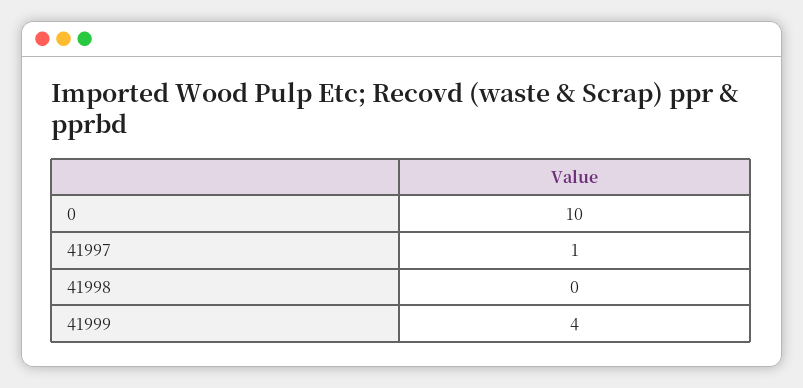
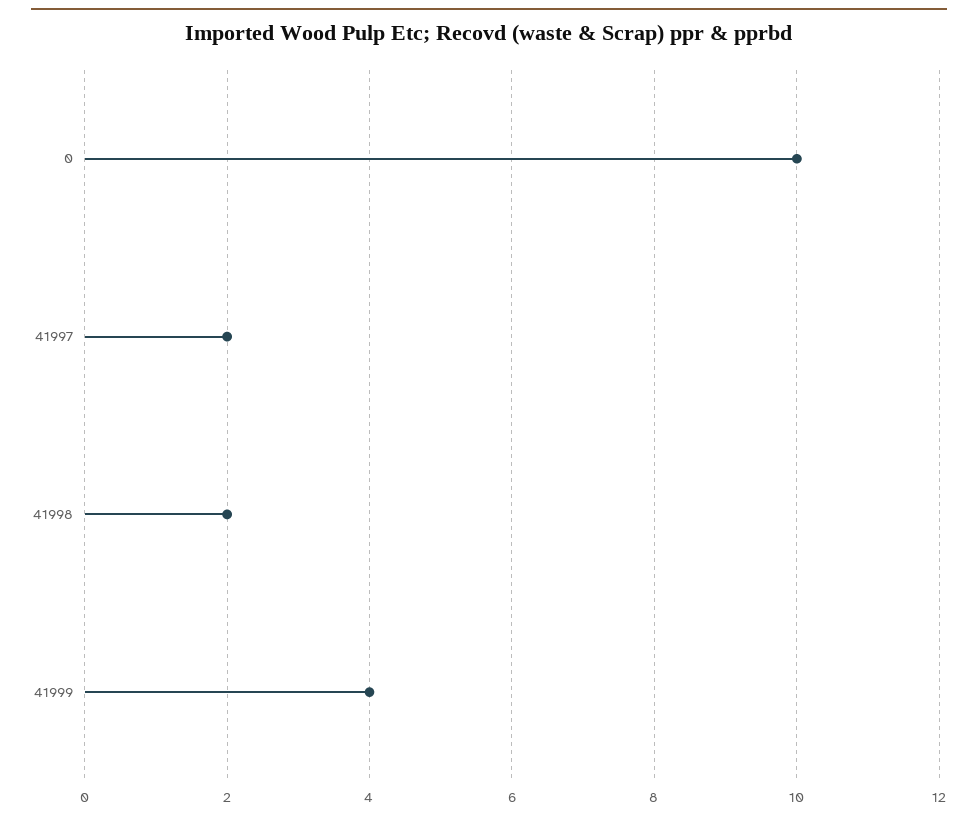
41997: 1 -> 2
41998: 0 -> 2

